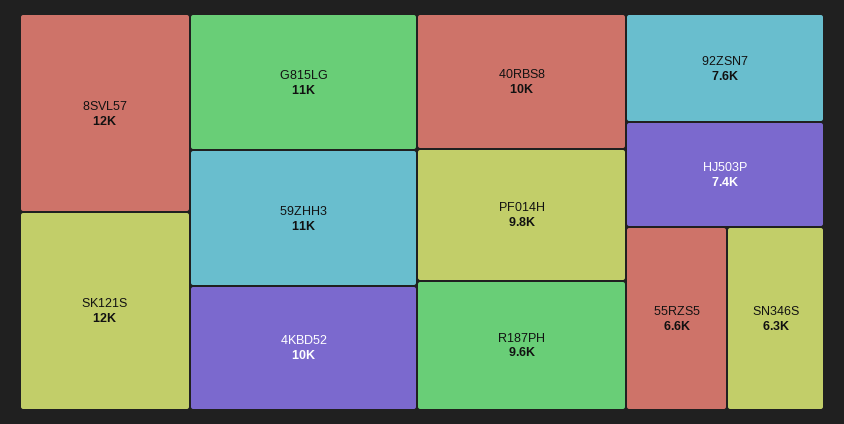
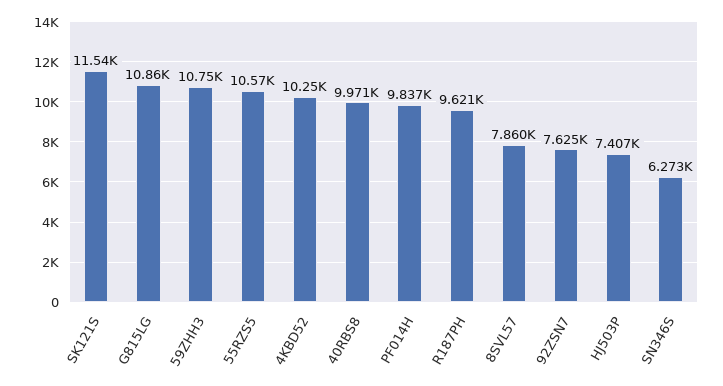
8SVL57: 12000 -> 7860
55RZS5: 6600 -> 10570

